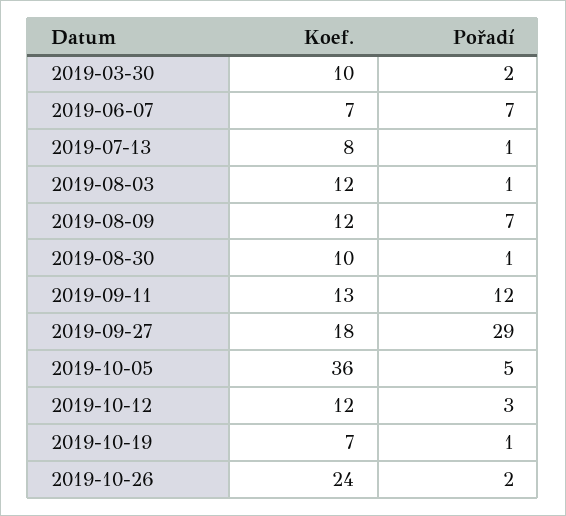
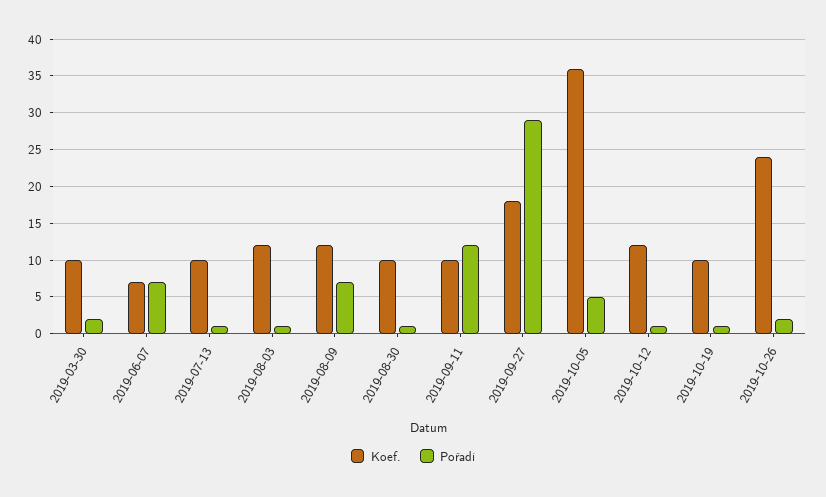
Koef., 2019-07-13: 8 -> 10
Koef., 2019-09-11: 13 -> 10
Pořadí, 2019-10-12: 3 -> 1
Koef., 2019-10-19: 7 -> 10

